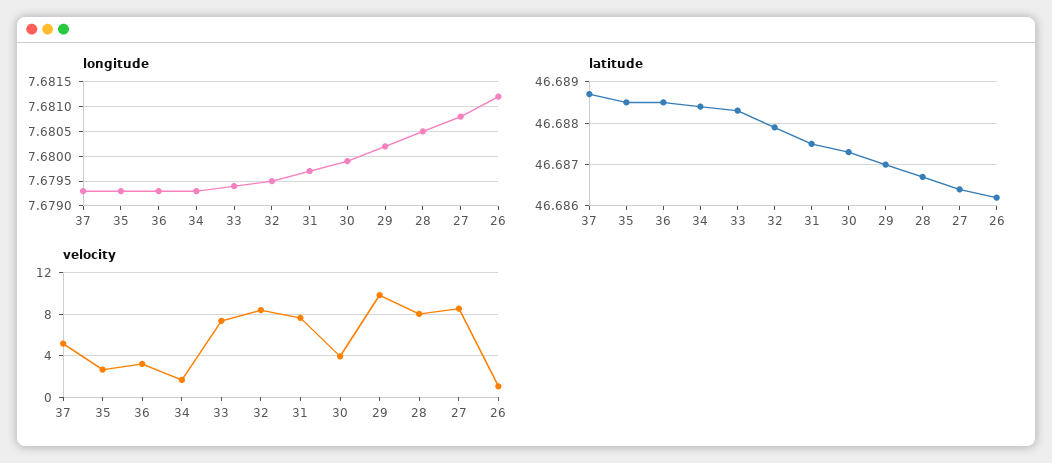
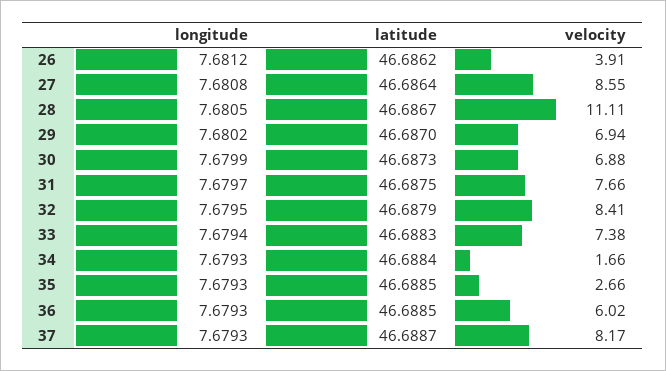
velocity, 37: 5 -> 8.17
velocity, 36: 3 -> 6.02
velocity, 30: 4 -> 6.88
velocity, 29: 10 -> 6.94
velocity, 28: 8 -> 11.11
velocity, 26: 1 -> 3.91

